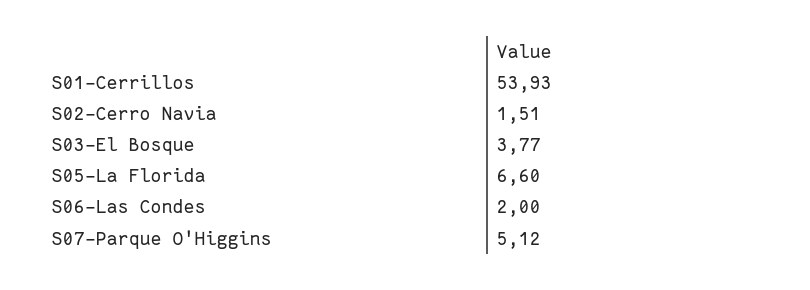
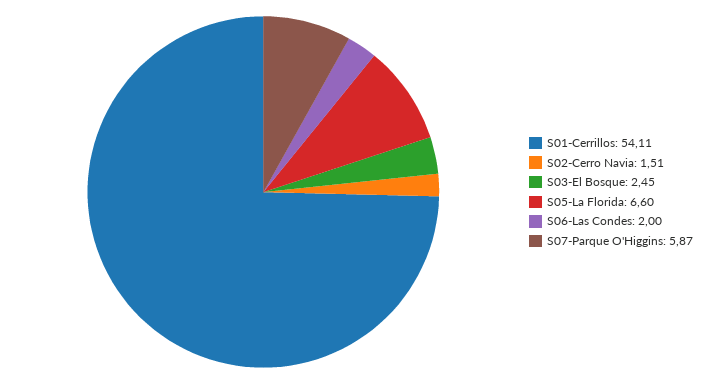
S01-Cerrillos: 53.93 -> 54.11
S03-El Bosque: 3.77 -> 2.45
S07-Parque O'Higgins: 5.12 -> 5.87

